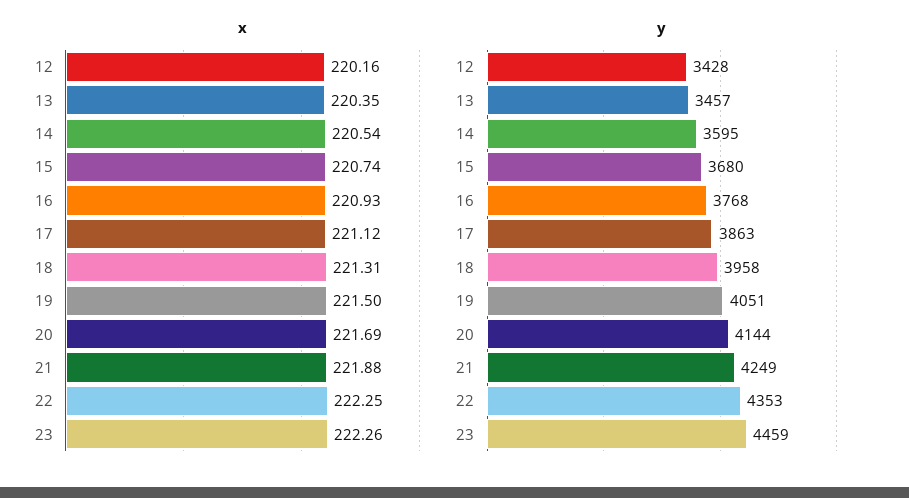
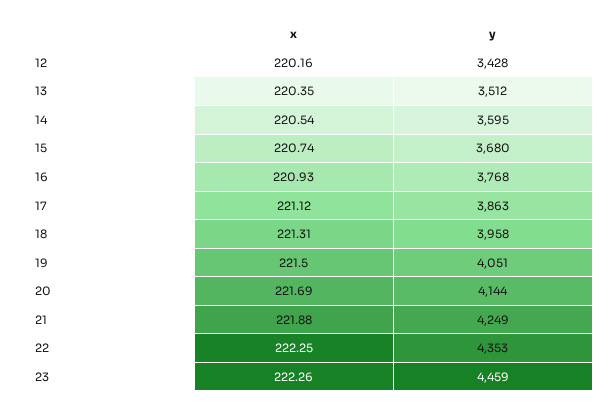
y, 13: 3457 -> 3512

